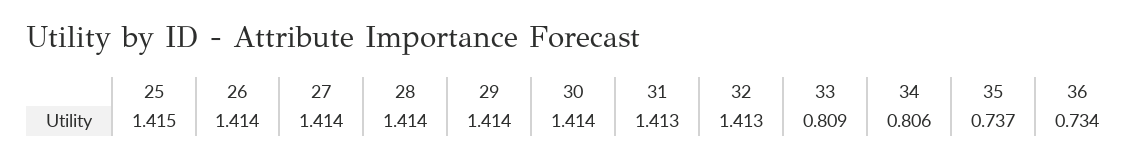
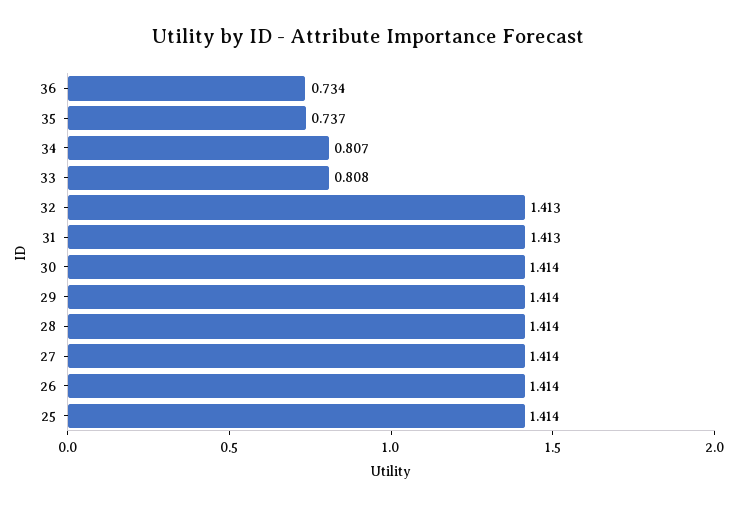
25: 1.415 -> 1.414
33: 0.809 -> 0.808
34: 0.806 -> 0.807

